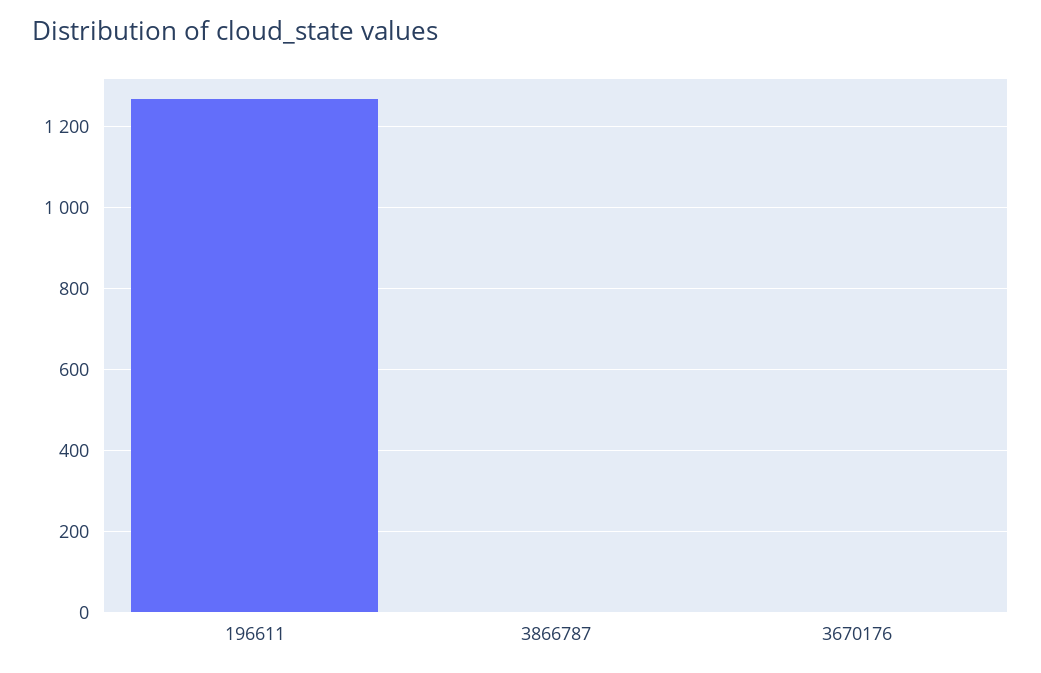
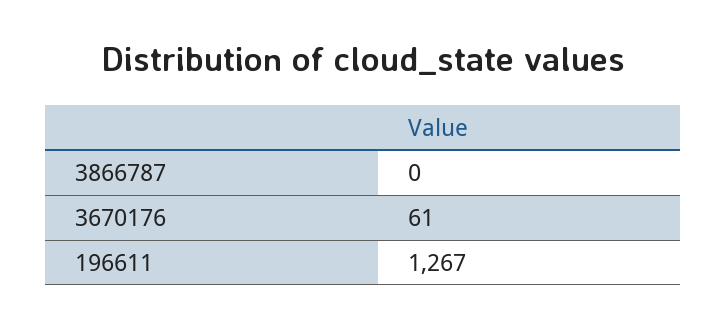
3670176: 0 -> 61

